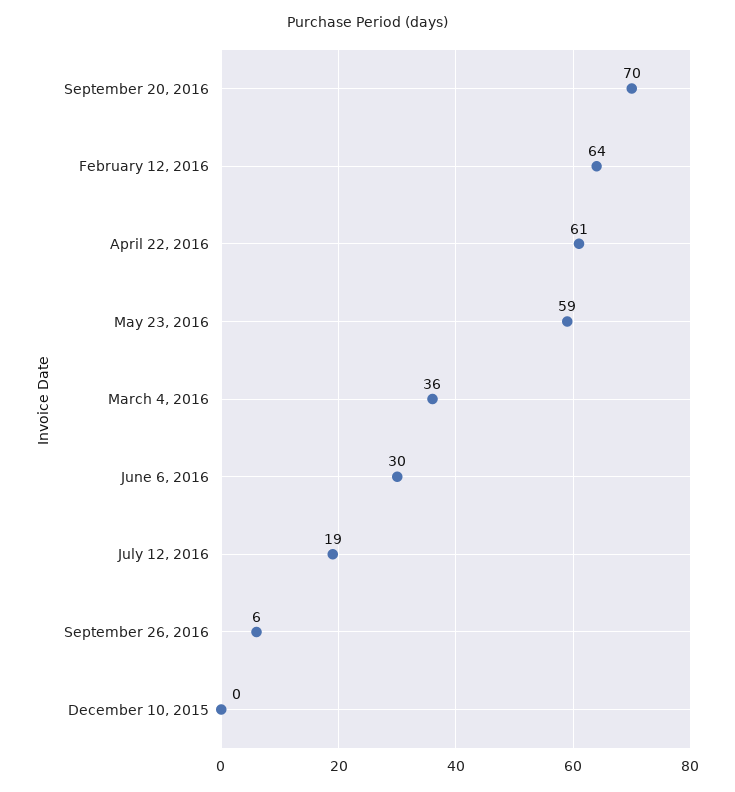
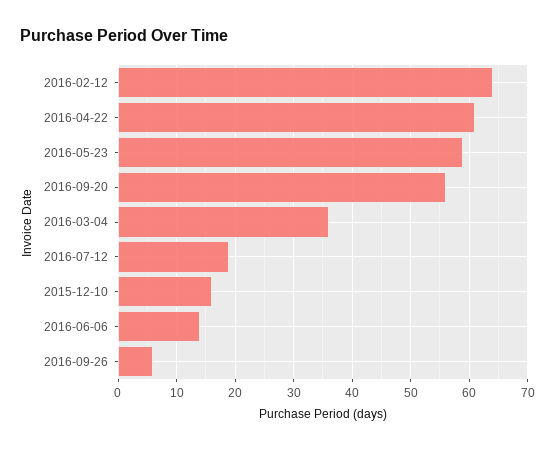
September 20, 2016: 70 -> 55
June 6, 2016: 30 -> 15
December 10, 2015: 0 -> 15

